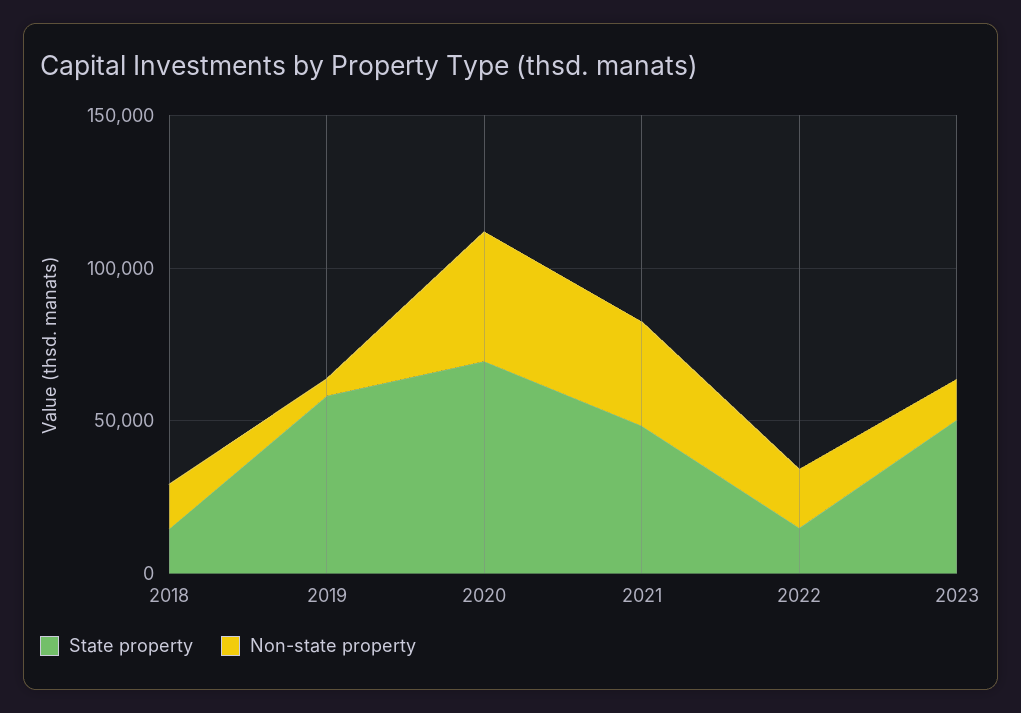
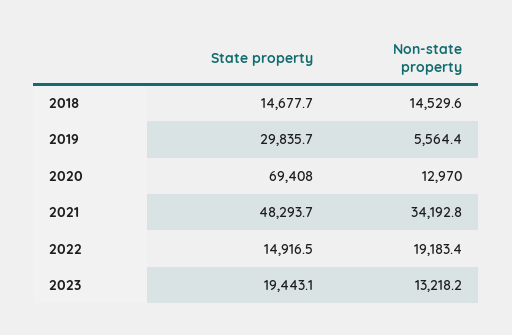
State property, 2019: 60000 -> 29835.7
Non-state property, 2020: 40000 -> 12970
State property, 2023: 50000 -> 19443.1

